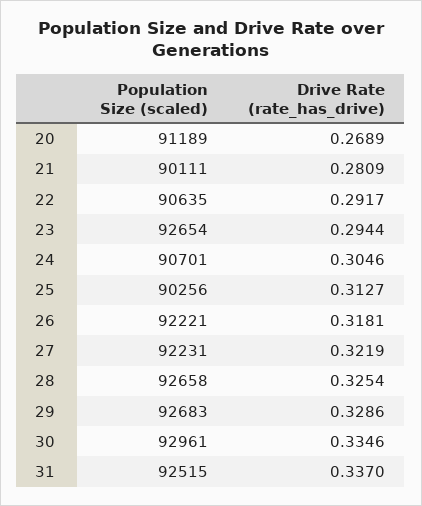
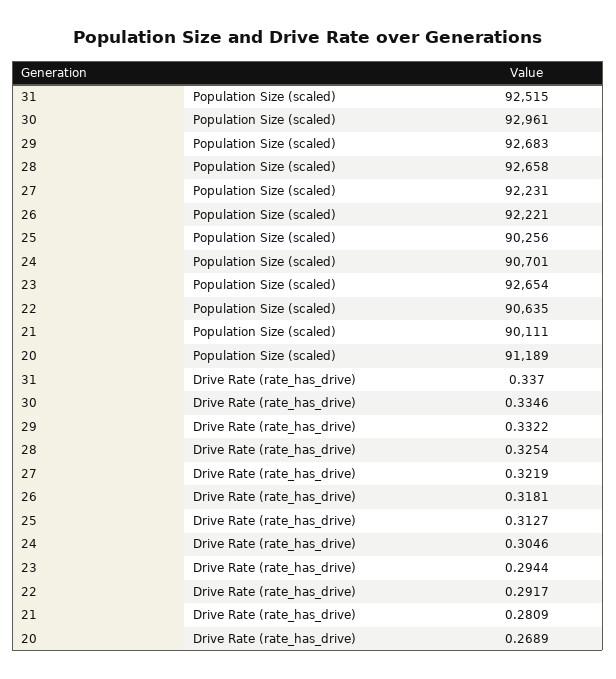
Drive Rate (rate_has_drive), 29: 0.3286 -> 0.3322

